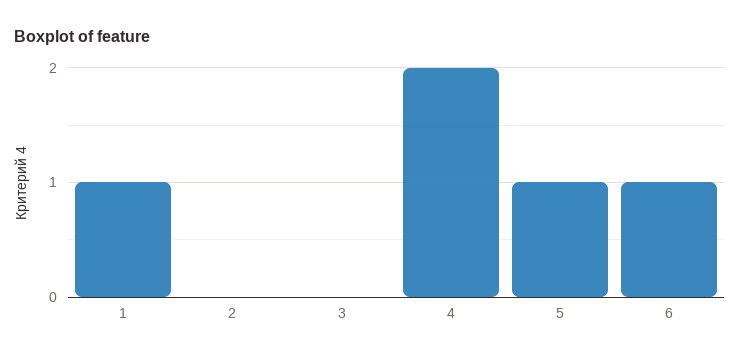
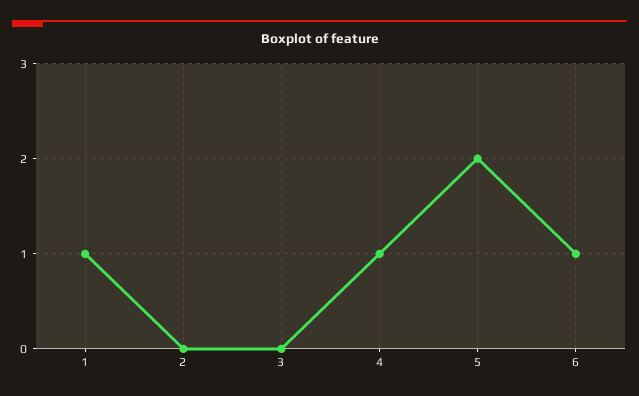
4: 2 -> 1
5: 1 -> 2

